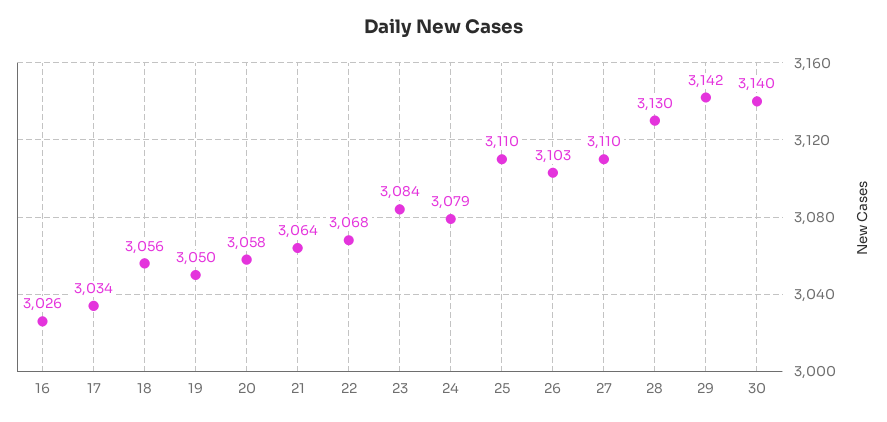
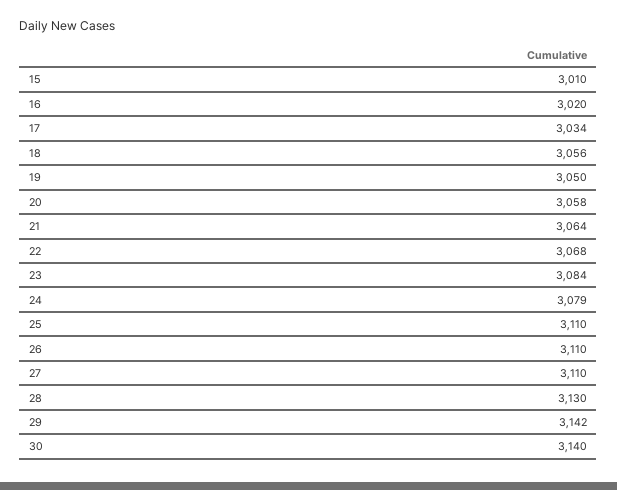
16: 3026 -> 3020
26: 3103 -> 3110
15: none -> 3010

